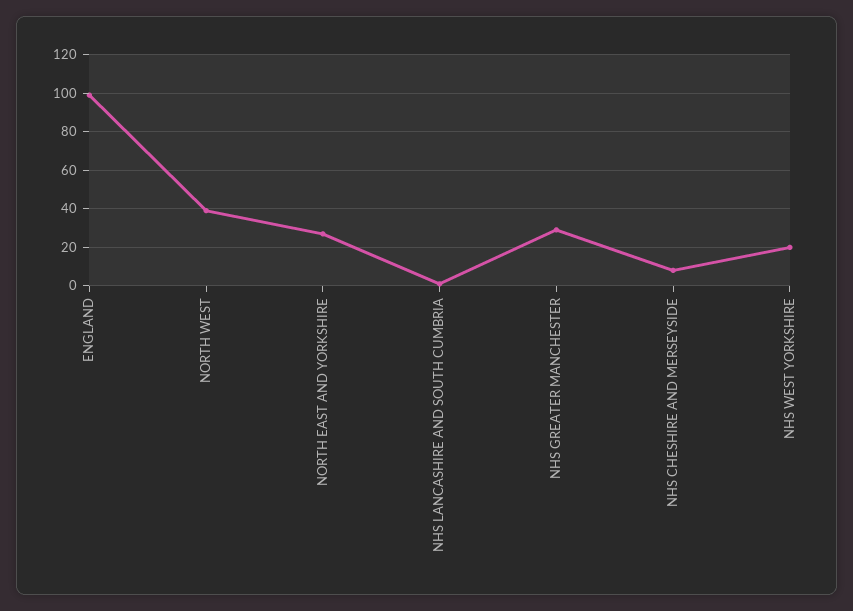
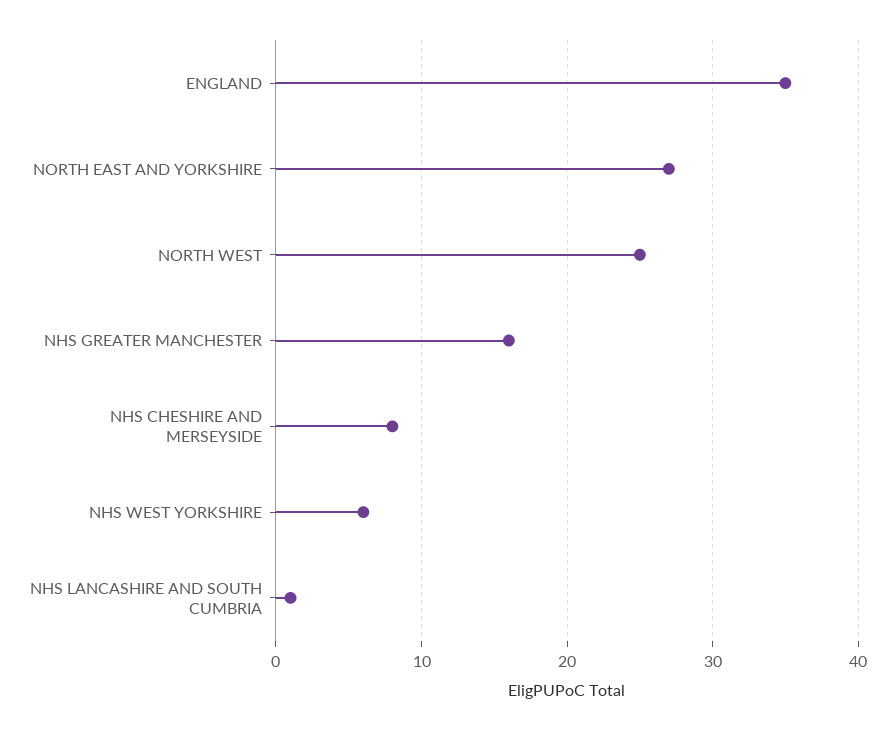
ENGLAND: 100 -> 35
NORTH WEST: 40 -> 25
NHS GREATER MANCHESTER: 30 -> 16
NHS WEST YORKSHIRE: 20 -> 6

